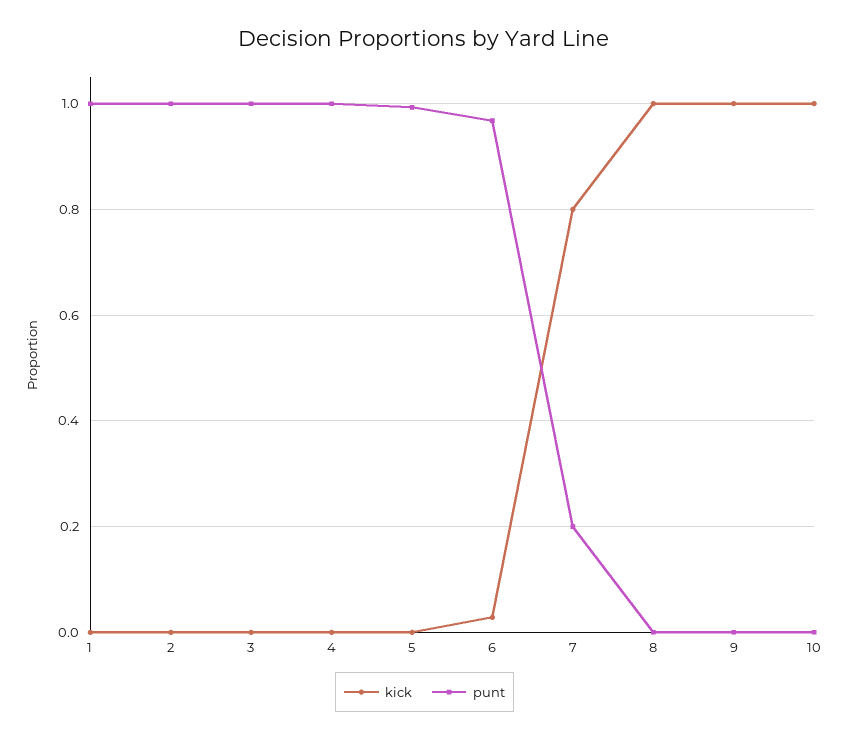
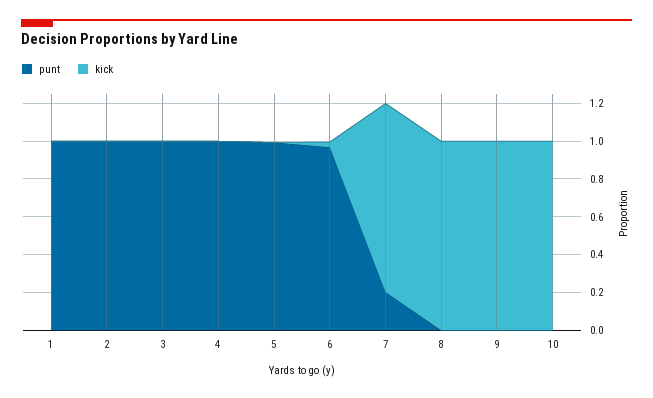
kick, 7: 0.8 -> 1

